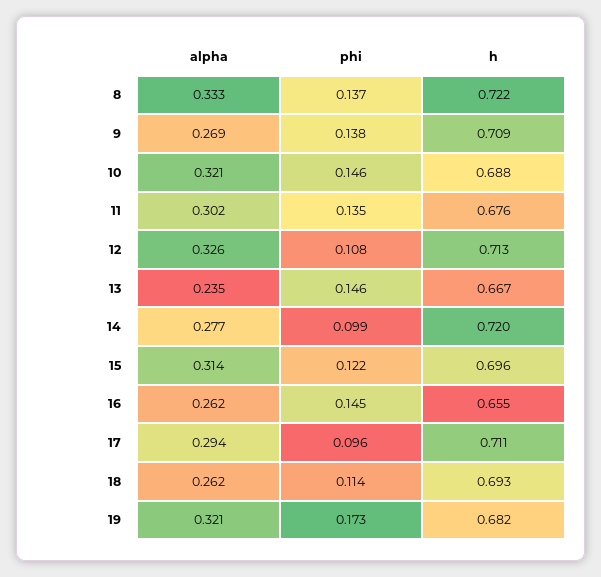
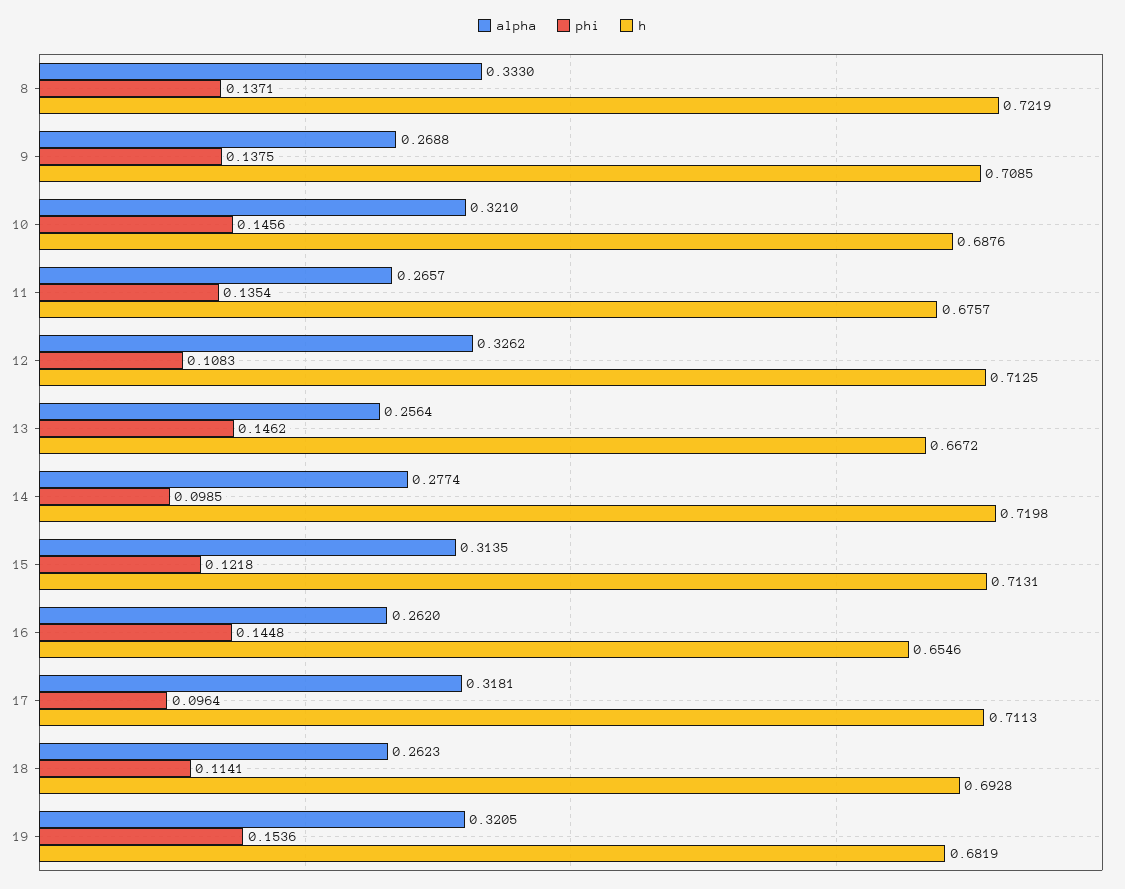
alpha, 11: 0.302 -> 0.2657
alpha, 13: 0.235 -> 0.2564
h, 15: 0.696 -> 0.7131
alpha, 17: 0.294 -> 0.3181
phi, 19: 0.173 -> 0.1536

